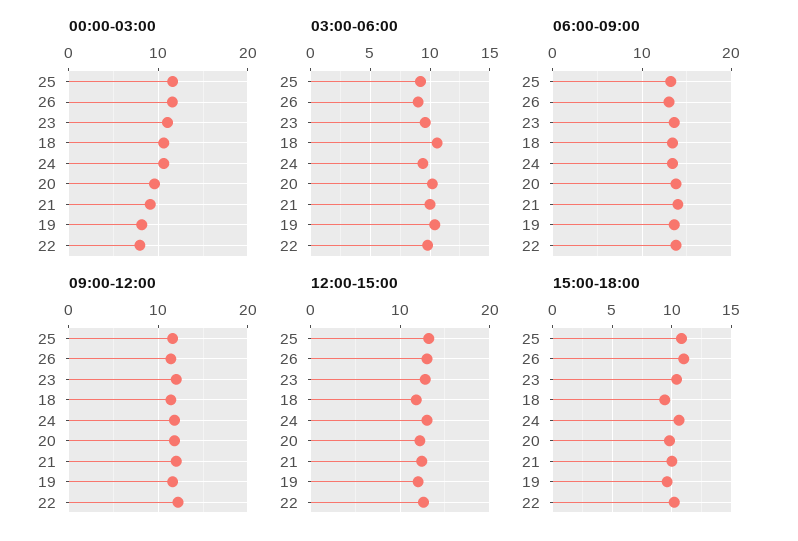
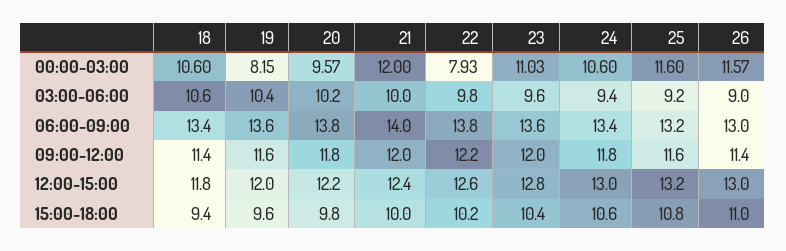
00:00-03:00, 21: 9 -> 12

